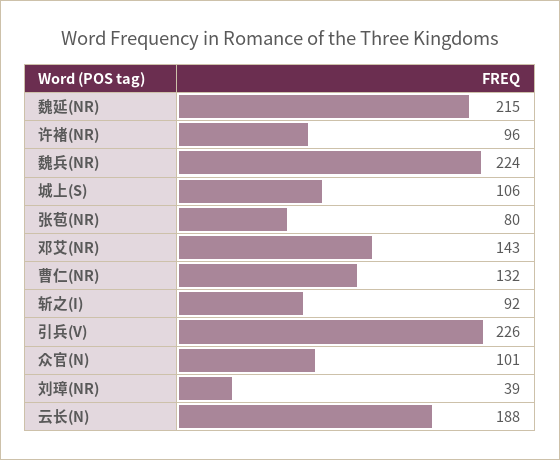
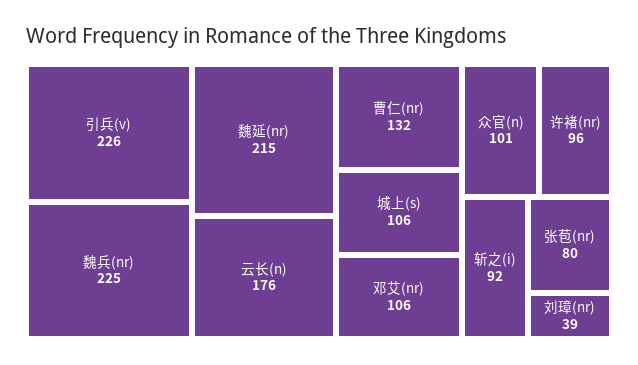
魏兵(NR): 224 -> 225
邓艾(NR): 143 -> 106
云长(N): 188 -> 176

